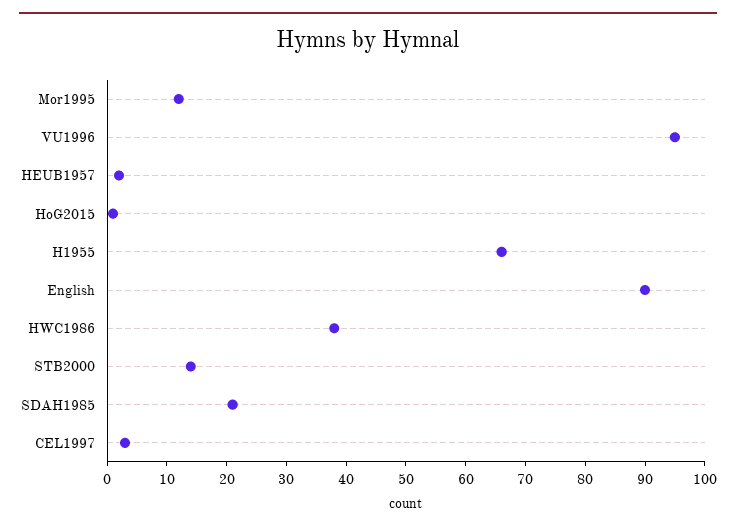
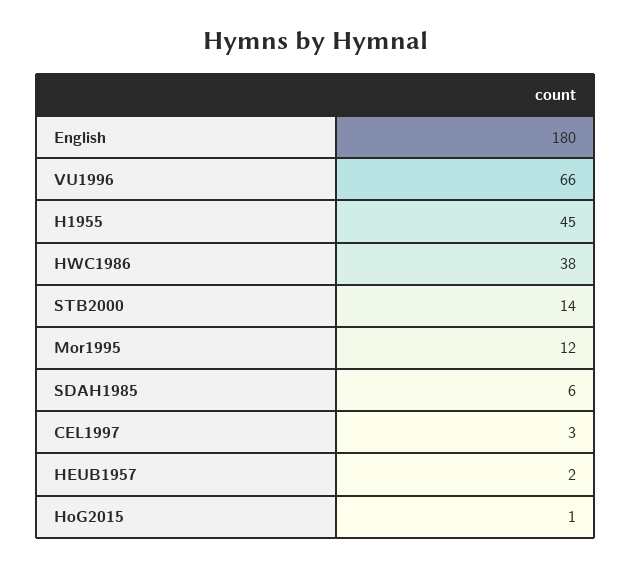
VU1996: 95 -> 66
H1955: 65 -> 45
English: 90 -> 180
SDAH1985: 20 -> 6

